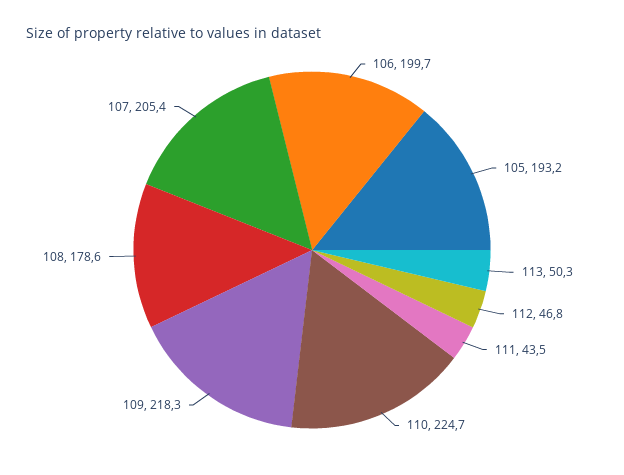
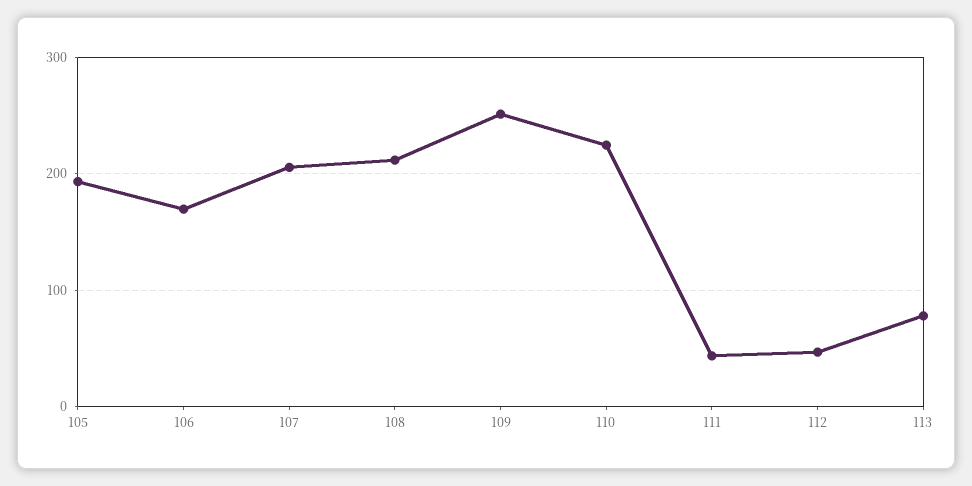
106: 199.7 -> 170
113: 50.3 -> 80
109: 218.3 -> 250
108: 178.6 -> 210

